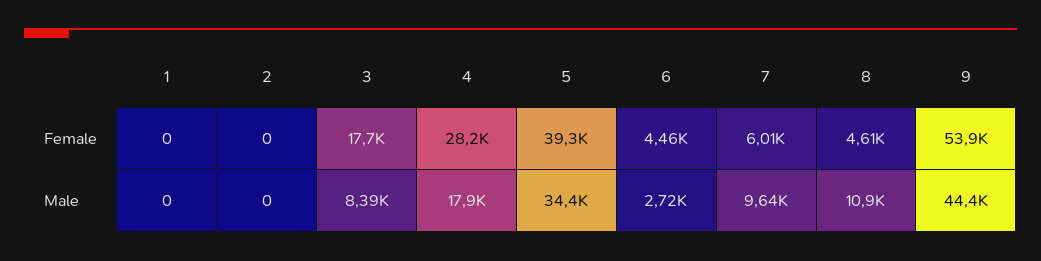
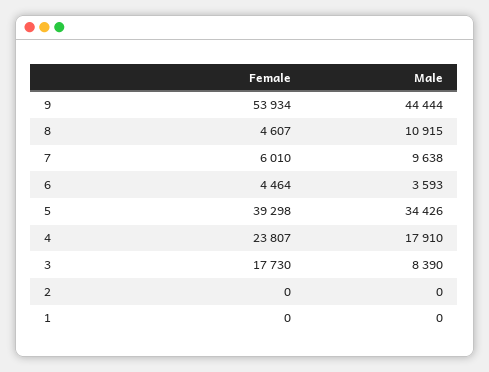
4, Female: 28200 -> 23807
6, Male: 2720 -> 3593

